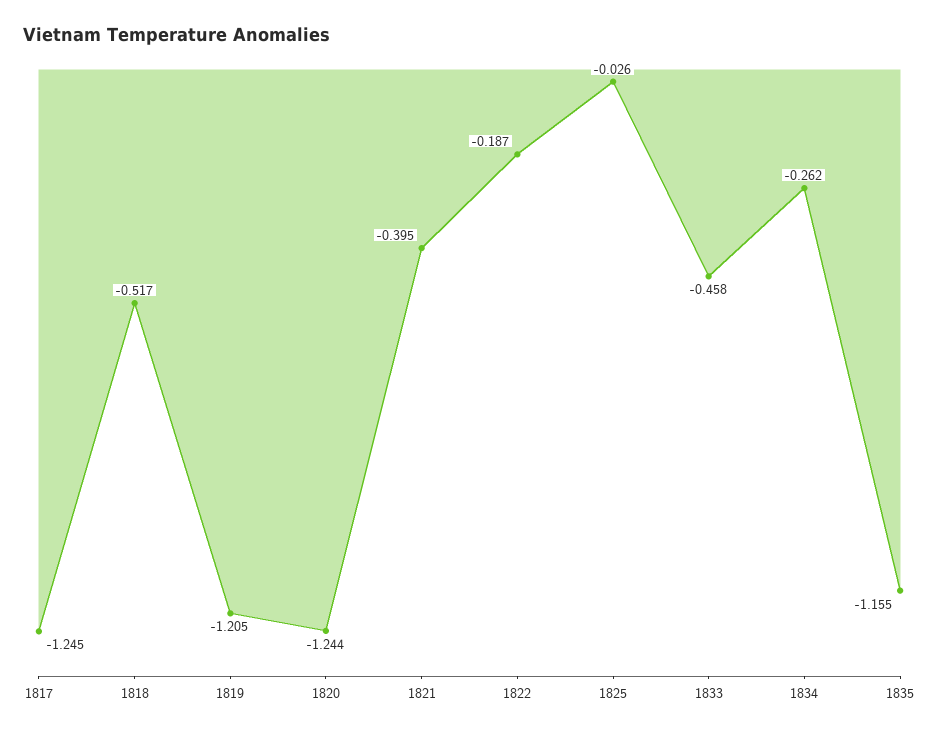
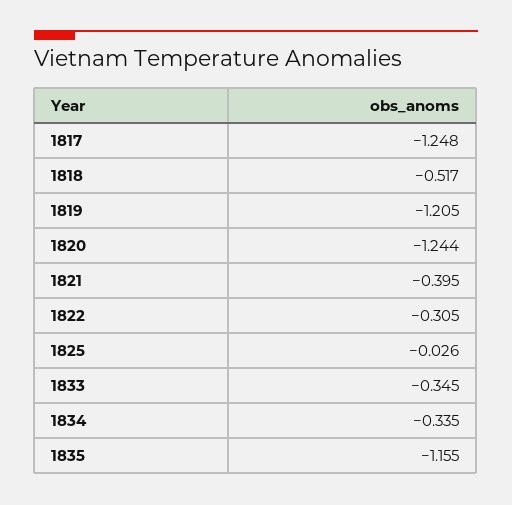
1817: -1.245 -> -1.248
1822: -0.187 -> -0.305
1833: -0.458 -> -0.345
1834: -0.262 -> -0.335

